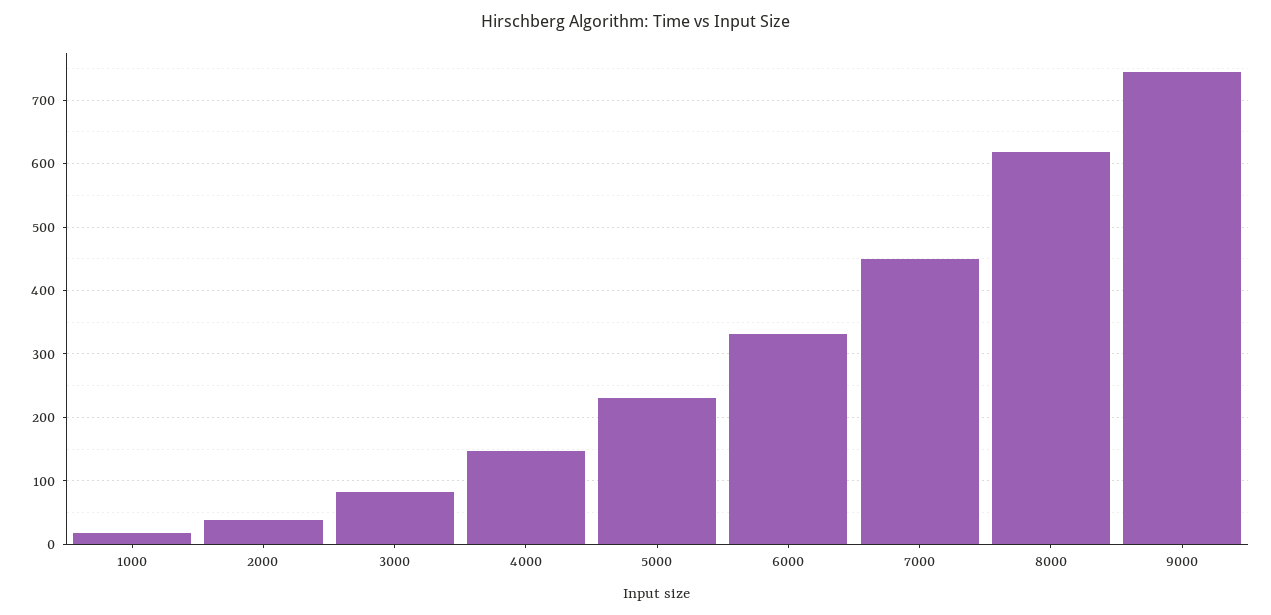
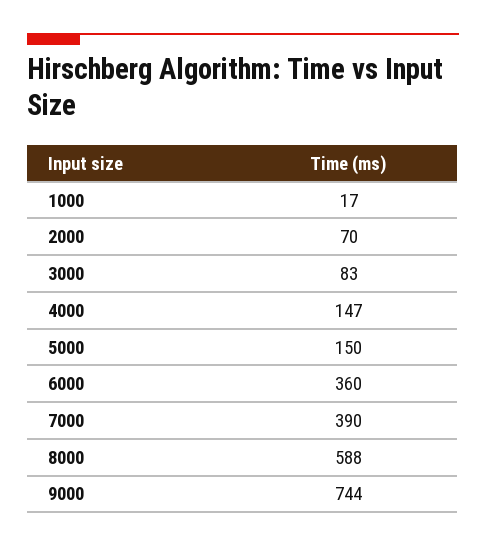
2000: 40 -> 70
5000: 230 -> 150
6000: 330 -> 360
7000: 450 -> 390
8000: 620 -> 588

